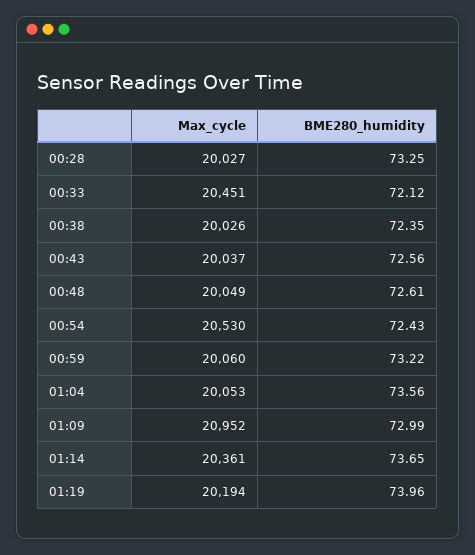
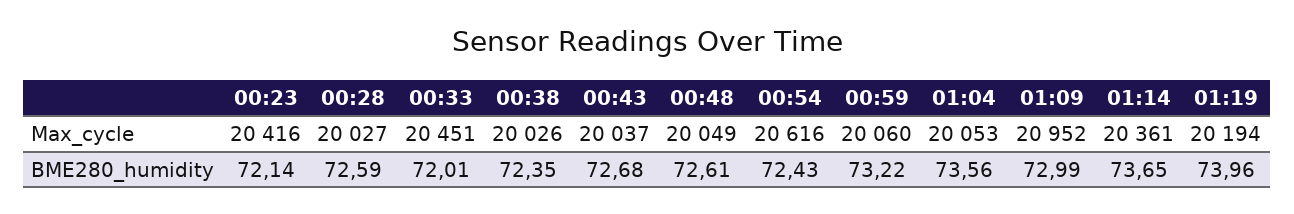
BME280_humidity, 00:28: 73.25 -> 72.59
BME280_humidity, 00:33: 72.12 -> 72.01
BME280_humidity, 00:43: 72.56 -> 72.68
Max_cycle, 00:54: 20530 -> 20616
Max_cycle, 00:23: none -> 20416
BME280_humidity, 00:23: none -> 72.14

